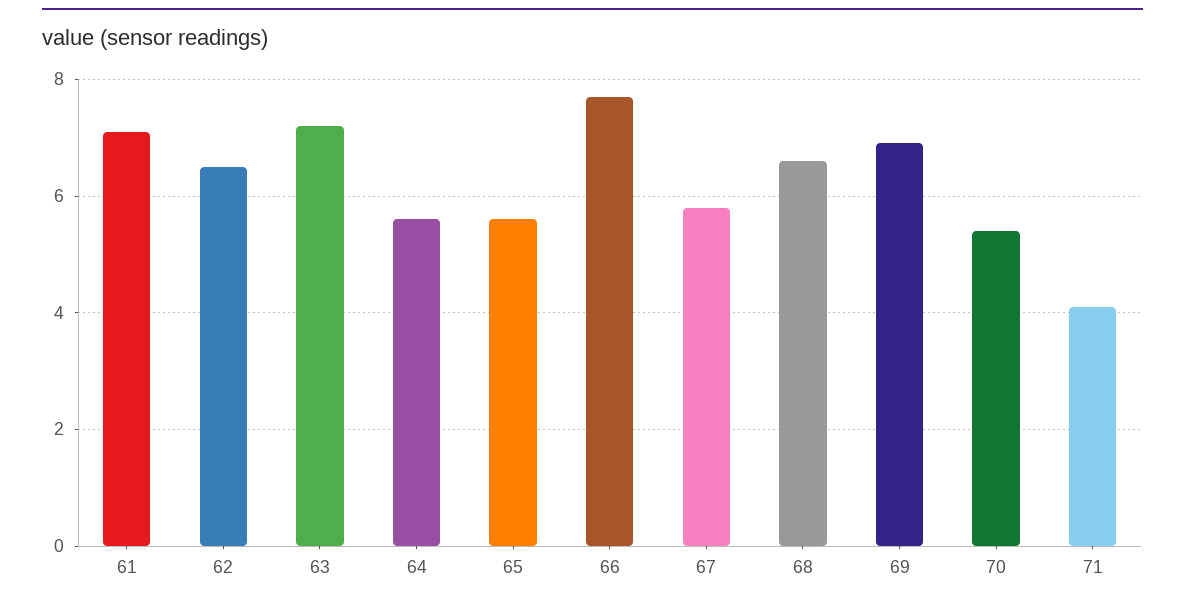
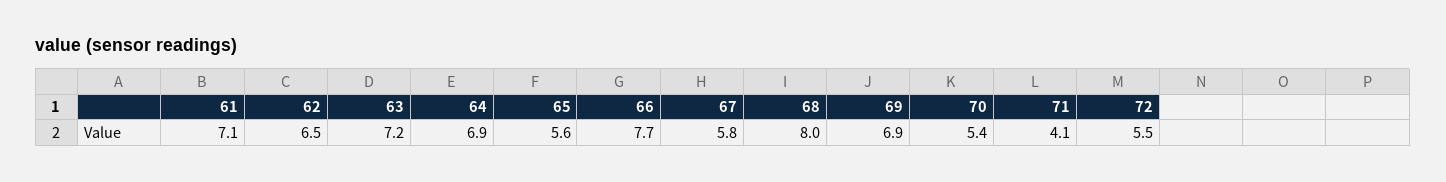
64: 5.5 -> 6.9
68: 6.5 -> 8
72: none -> 5.5

